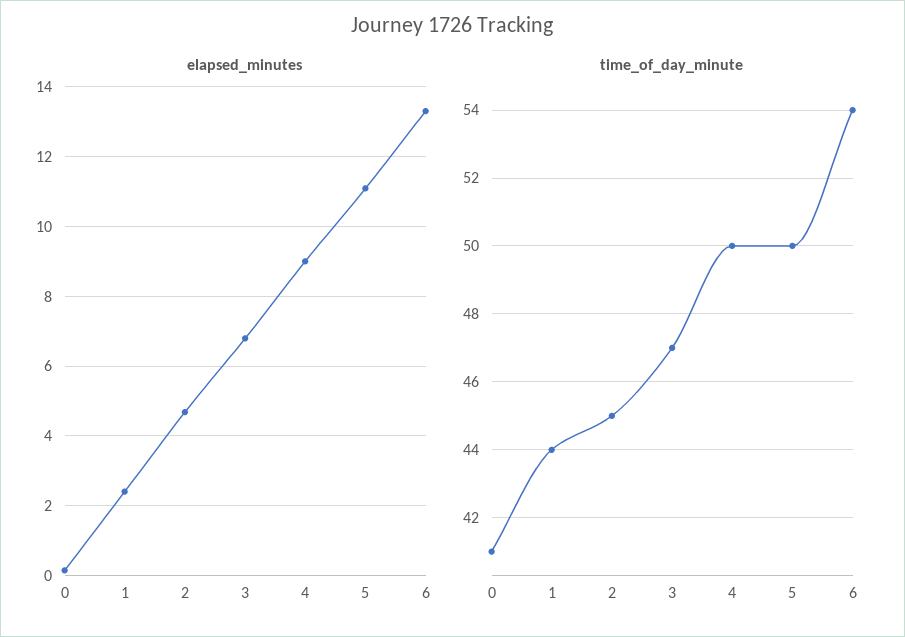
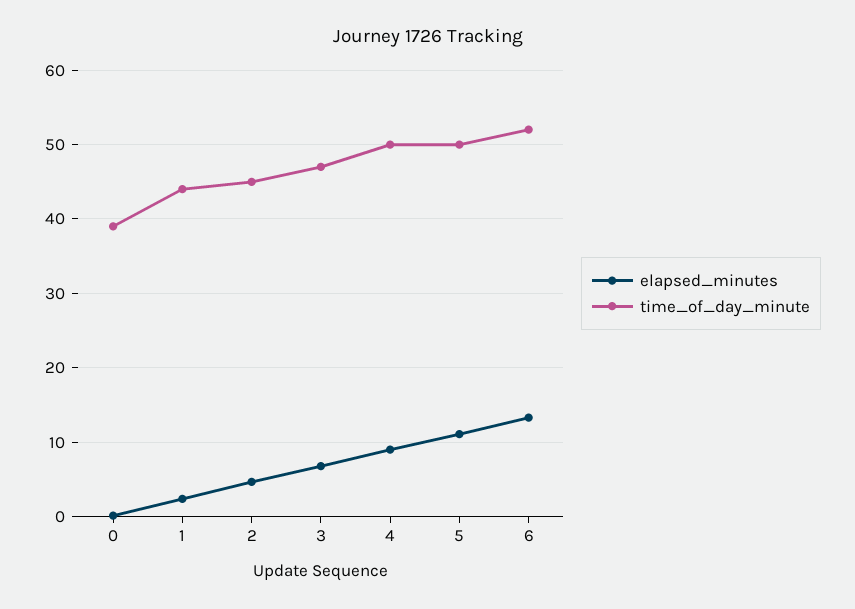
time_of_day_minute, 0: 41 -> 39
time_of_day_minute, 6: 54 -> 52

